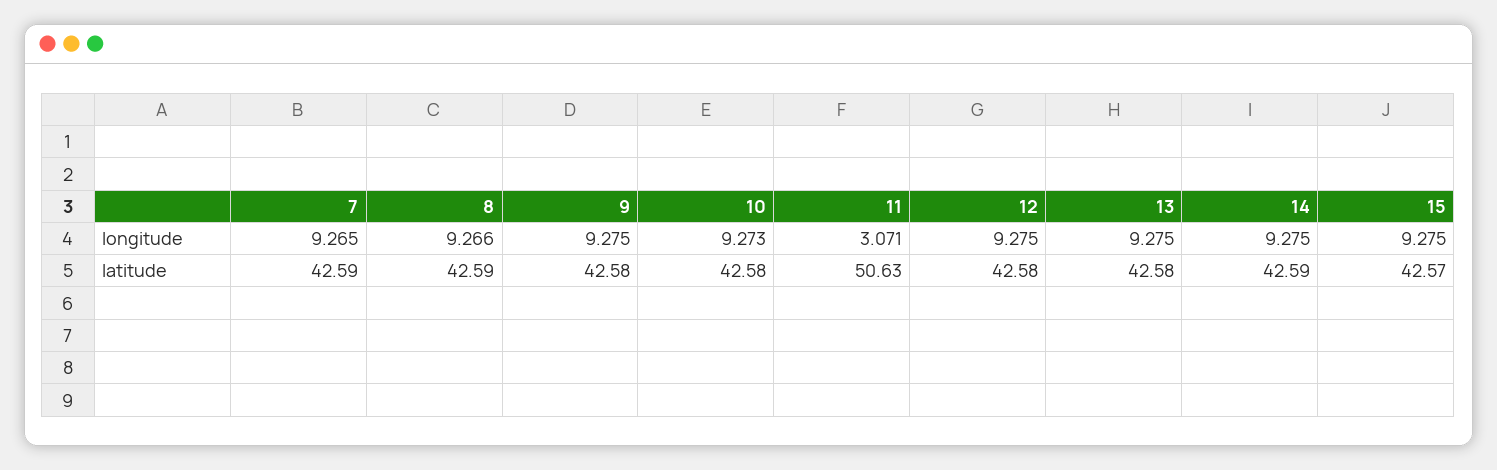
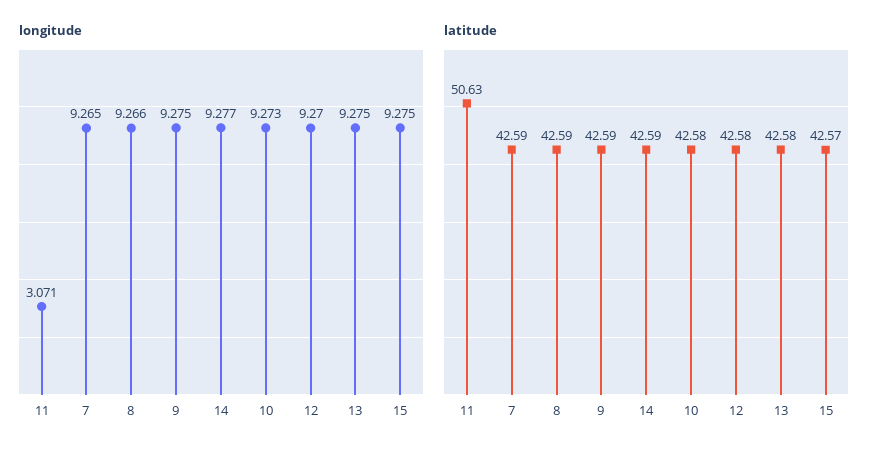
longitude, 12: 9.275 -> 9.27
longitude, 14: 9.275 -> 9.277
latitude, 9: 42.58 -> 42.59

